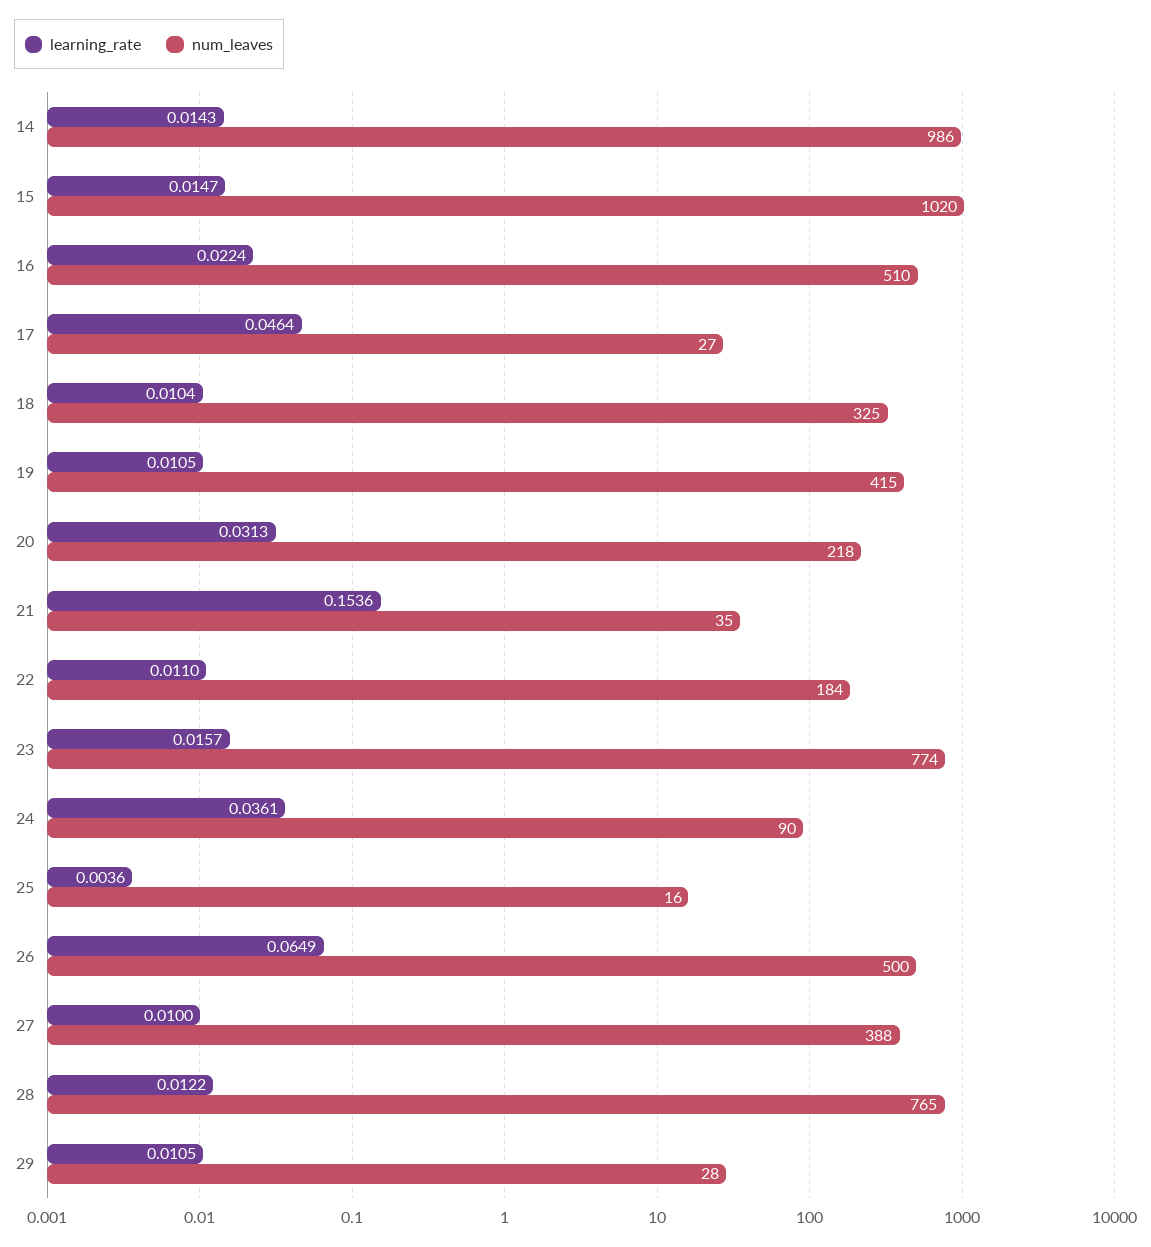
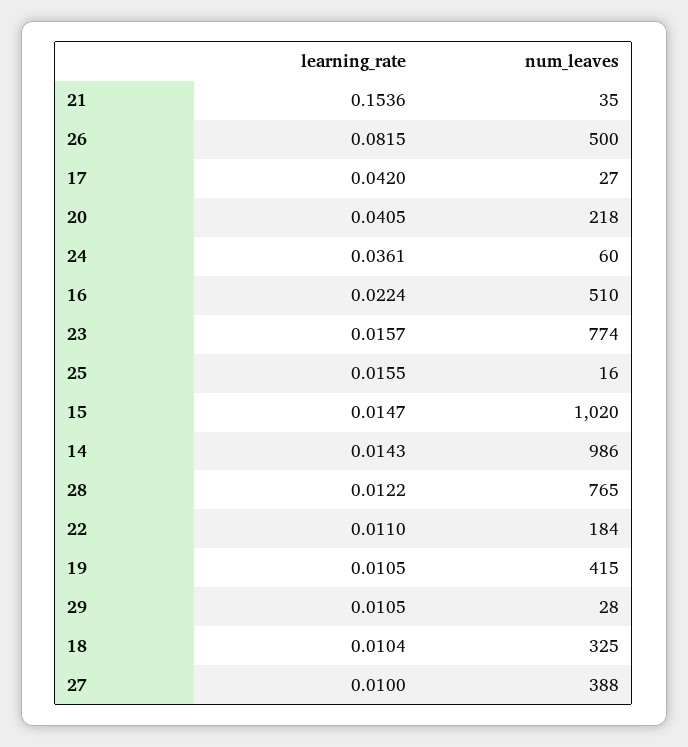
learning_rate, 17: 0.0464 -> 0.042
learning_rate, 20: 0.0313 -> 0.0405
num_leaves, 24: 90 -> 60
learning_rate, 25: 0.0036 -> 0.0155
learning_rate, 26: 0.0649 -> 0.0815

